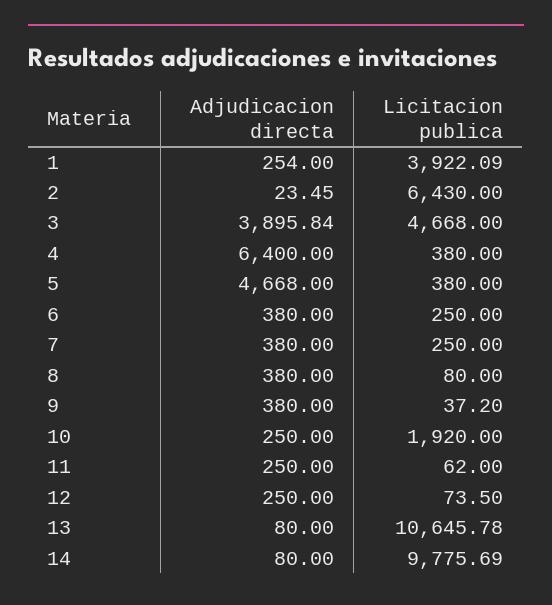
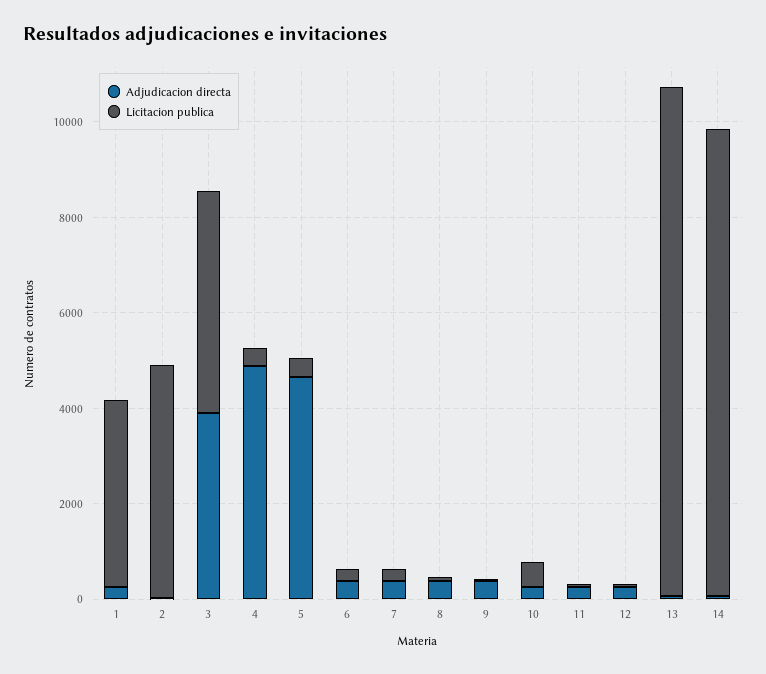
Licitacion publica, 2: 6430 -> 5000
Adjudicacion directa, 4: 6400 -> 5000
Licitacion publica, 10: 1920 -> 500

